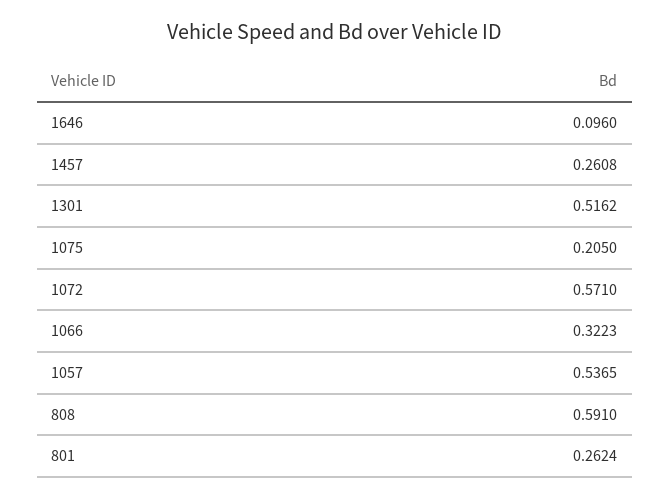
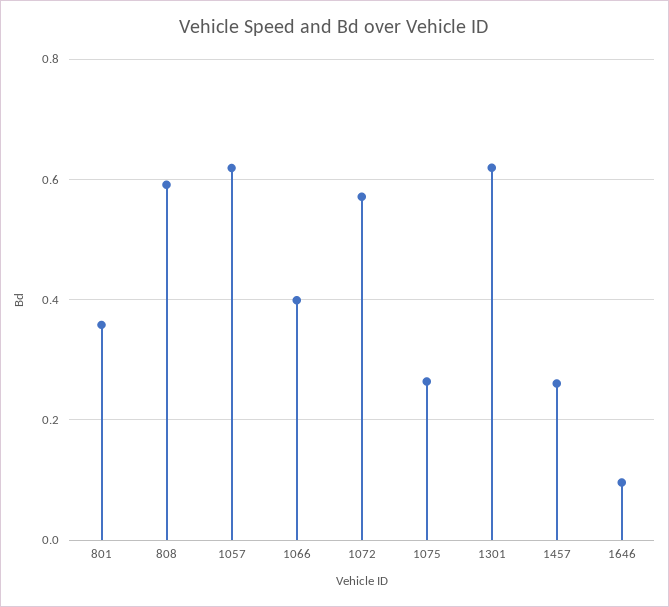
1301: 0.5162 -> 0.62
1075: 0.205 -> 0.26
1066: 0.3223 -> 0.4
1057: 0.5365 -> 0.62
801: 0.2624 -> 0.36

